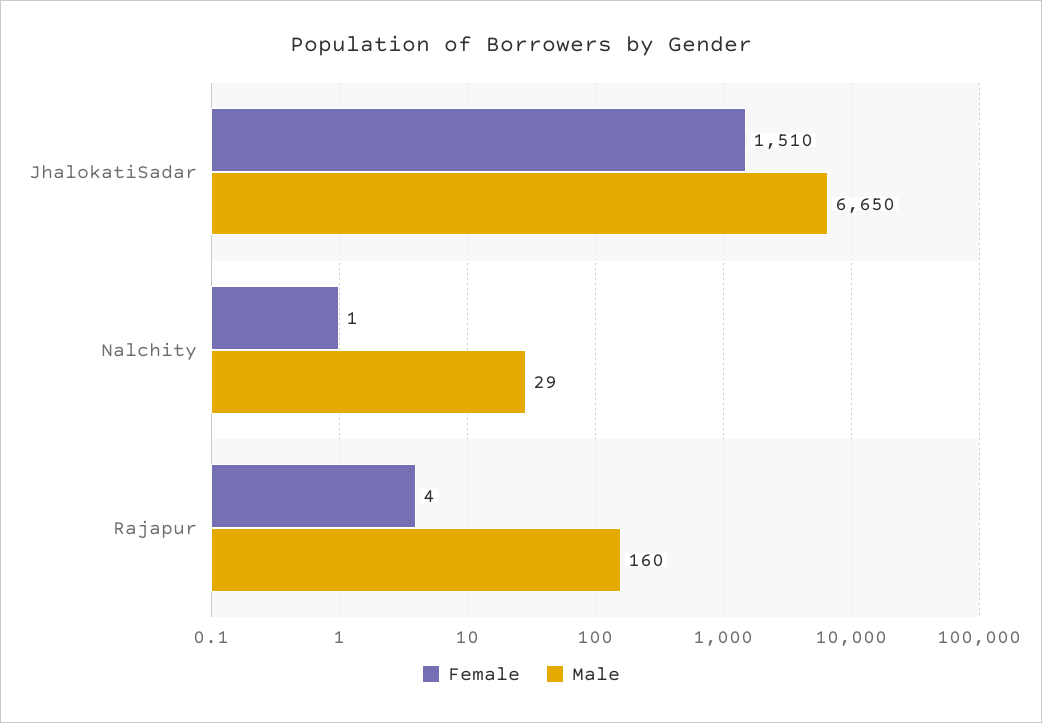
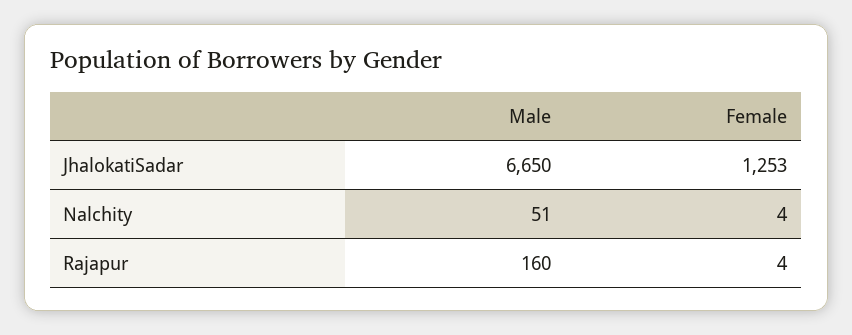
Female, JhalokatiSadar: 1510 -> 1253
Female, Nalchity: 1 -> 4
Male, Nalchity: 29 -> 51

